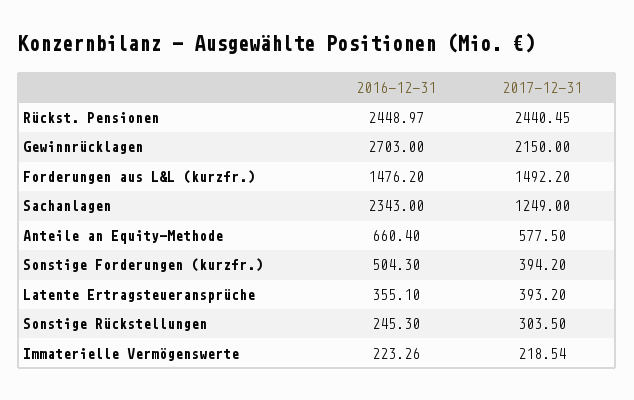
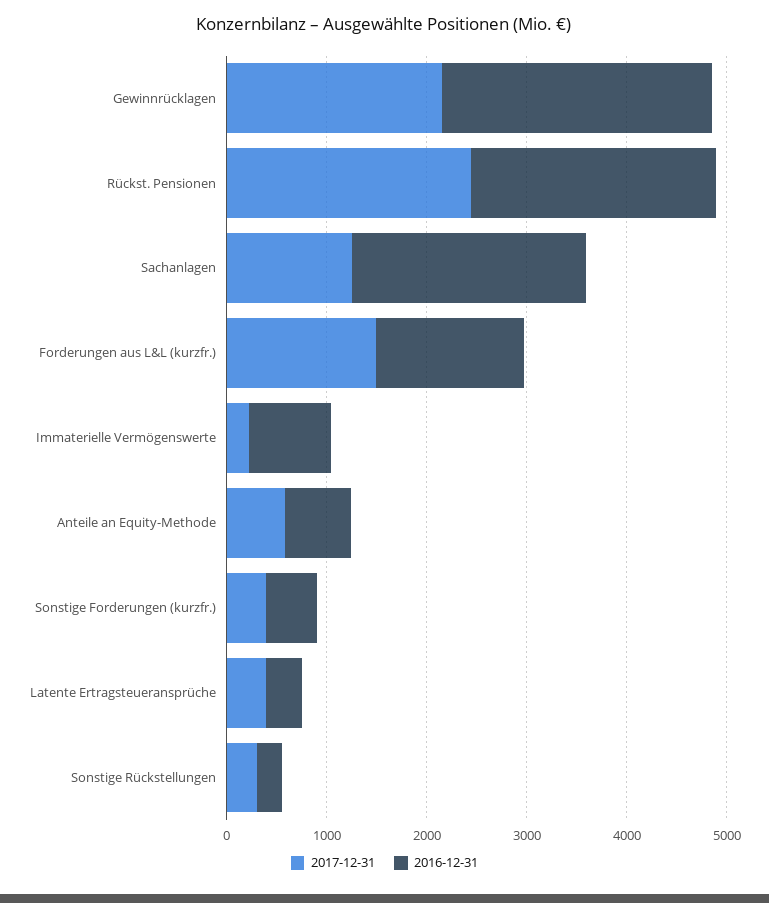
2016-12-31, Immaterielle Vermögenswerte: 223.26 -> 800

